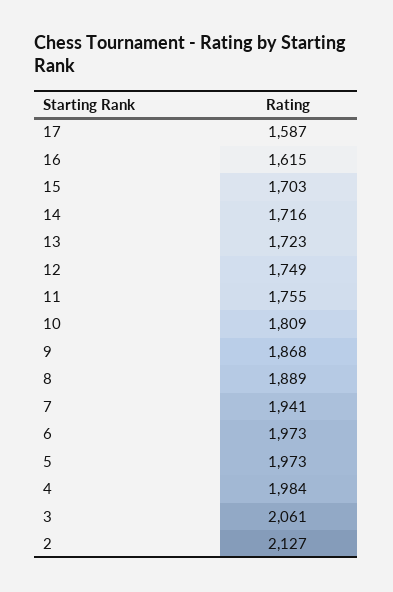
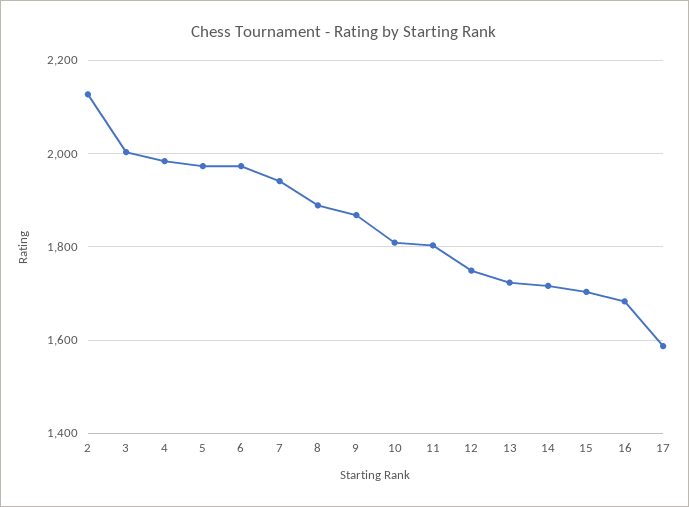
16: 1615 -> 1680
11: 1755 -> 1800
3: 2061 -> 2000

